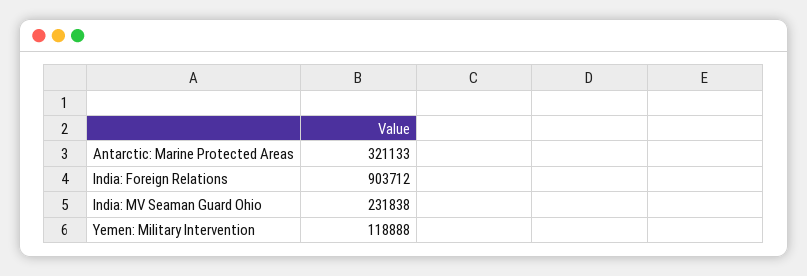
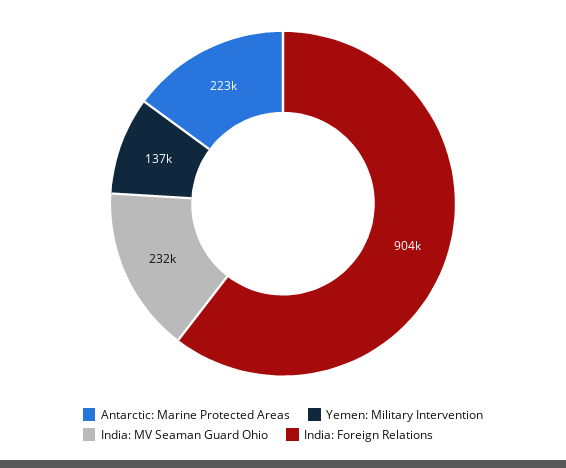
Antarctic: Marine Protected Areas: 321133 -> 223000
Yemen: Military Intervention: 118888 -> 137000

